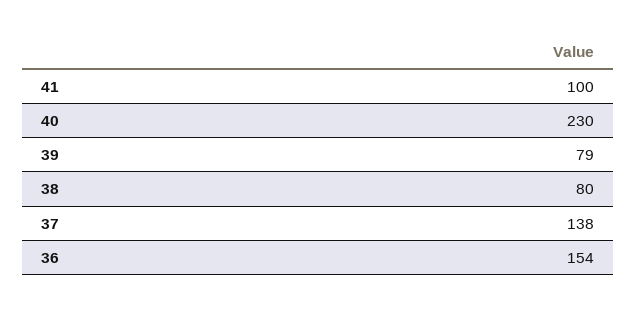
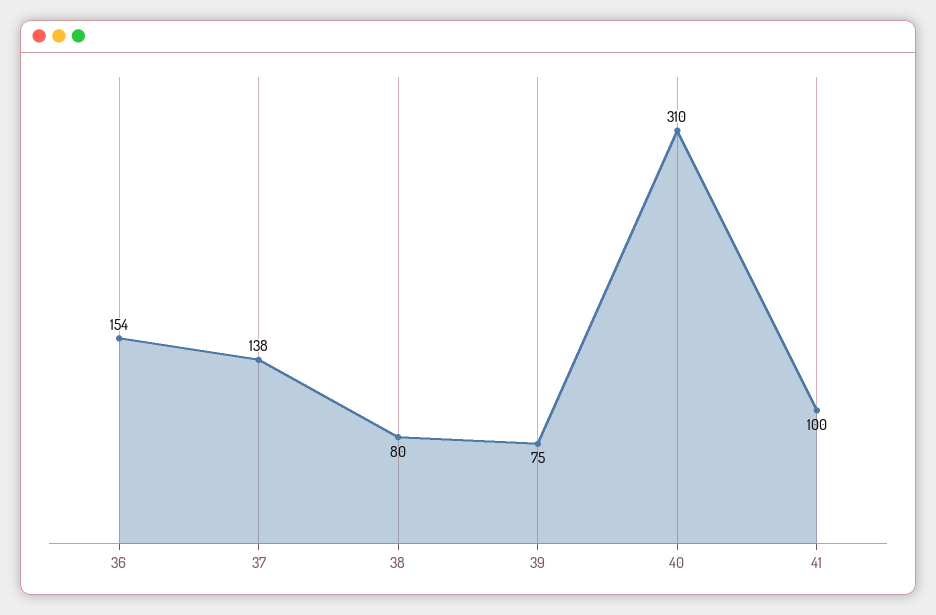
40: 230 -> 310
39: 79 -> 75

